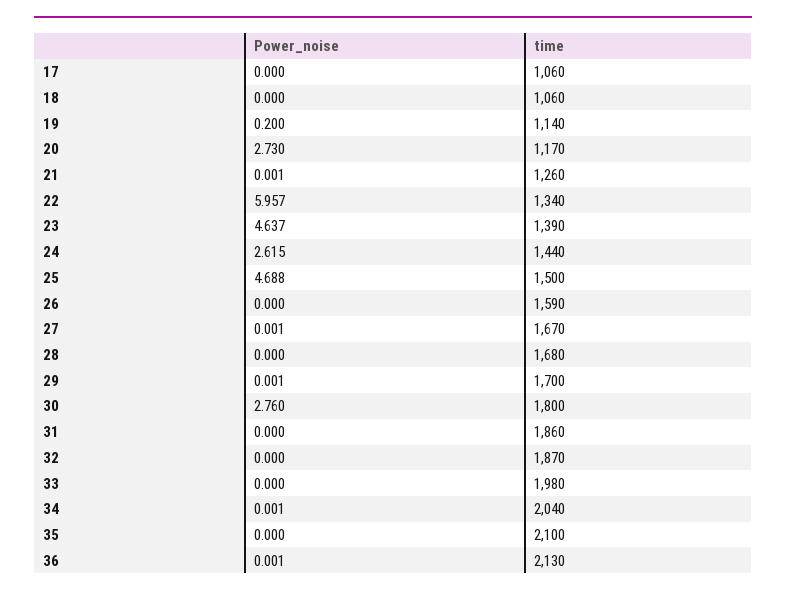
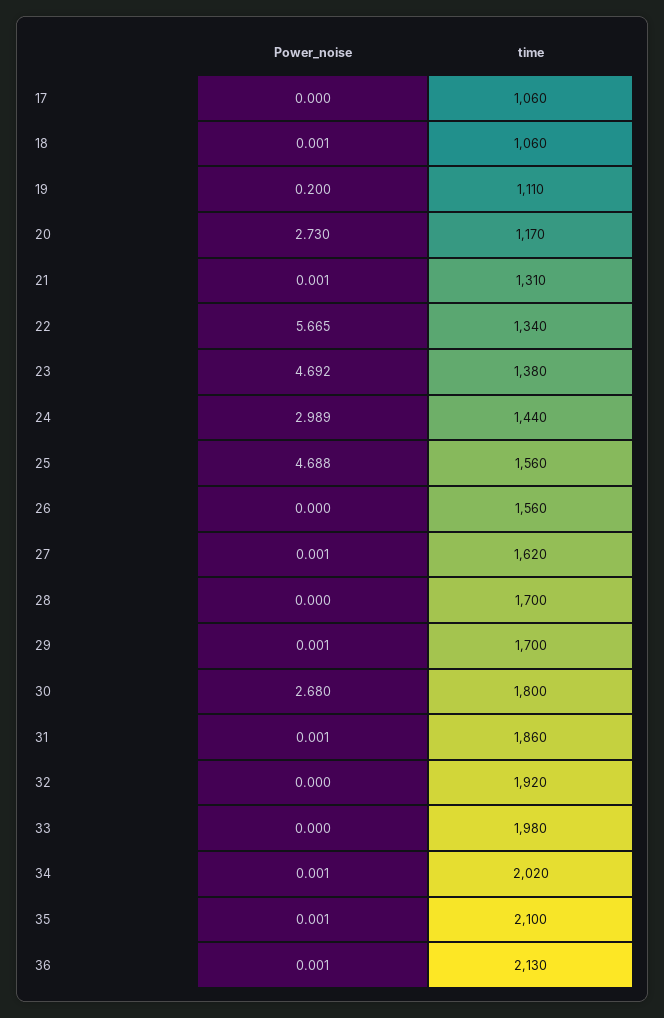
Power_noise, 18: 0 -> 0.001
time, 19: 1140 -> 1110
time, 21: 1260 -> 1310
Power_noise, 22: 5.957 -> 5.665
Power_noise, 23: 4.637 -> 4.692
time, 23: 1390 -> 1380
Power_noise, 24: 2.615 -> 2.989
time, 25: 1500 -> 1560
time, 26: 1590 -> 1560
time, 27: 1670 -> 1620
time, 28: 1680 -> 1700
Power_noise, 30: 2.76 -> 2.68
Power_noise, 31: 0 -> 0.001
time, 32: 1870 -> 1920
time, 34: 2040 -> 2020
Power_noise, 35: 0 -> 0.001

